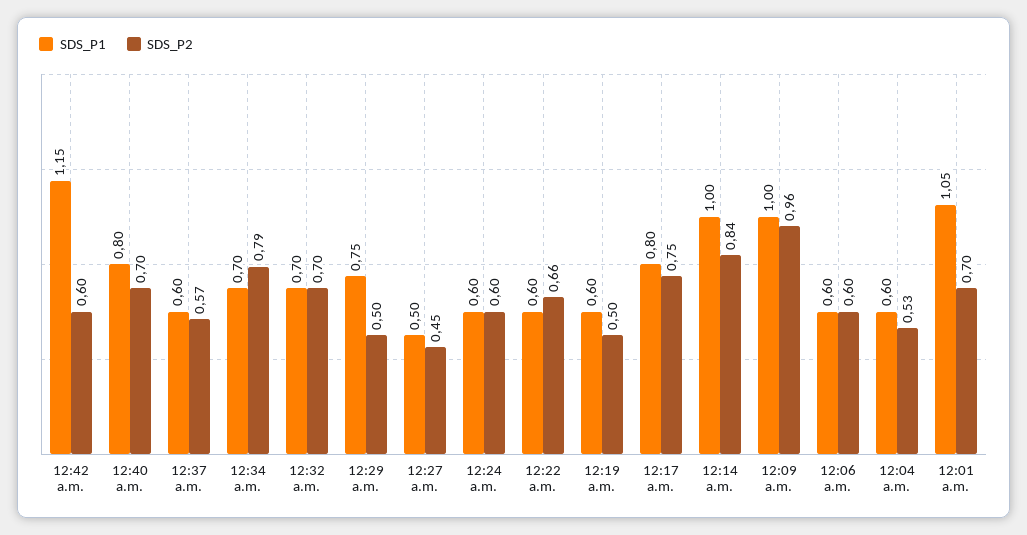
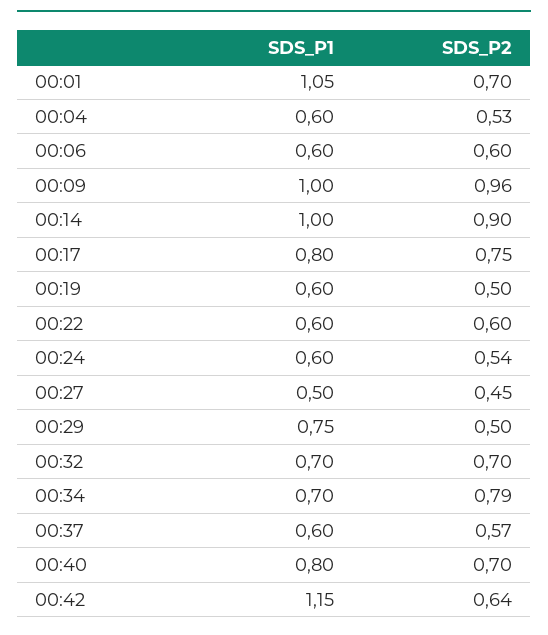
SDS_P2, 12:42 a.m.: 0.6 -> 0.64
SDS_P2, 12:24 a.m.: 0.6 -> 0.54
SDS_P2, 12:22 a.m.: 0.66 -> 0.6
SDS_P2, 12:14 a.m.: 0.84 -> 0.9

